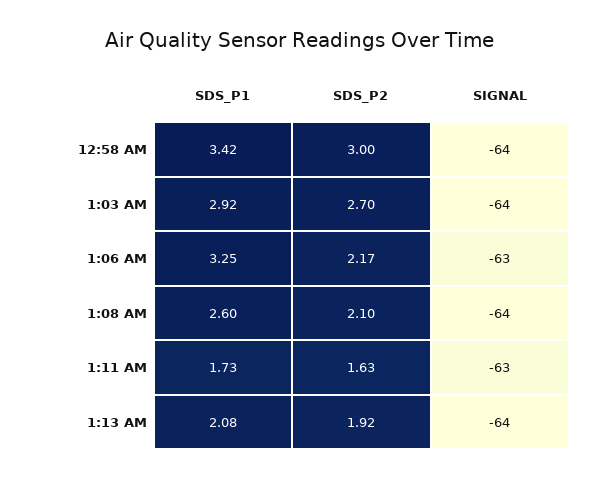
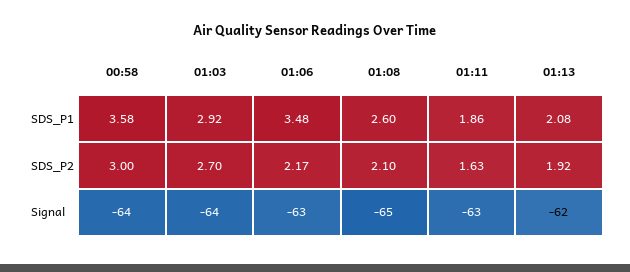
SDS_P1, 12:58 AM: 3.42 -> 3.58
SDS_P1, 1:06 AM: 3.25 -> 3.48
SIGNAL, 1:08 AM: -64 -> -65
SDS_P1, 1:11 AM: 1.73 -> 1.86
SIGNAL, 1:13 AM: -64 -> -62

